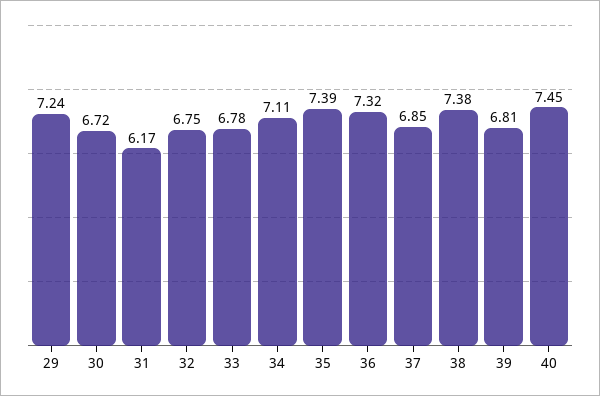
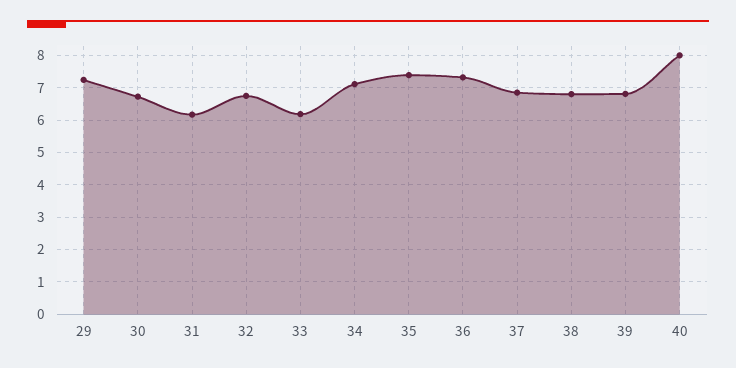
33: 6.78 -> 6.2
38: 7.38 -> 6.8
40: 7.45 -> 8

